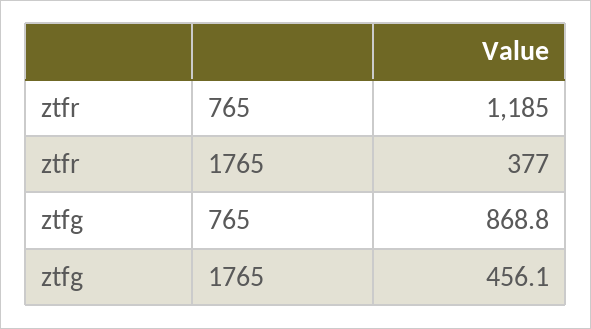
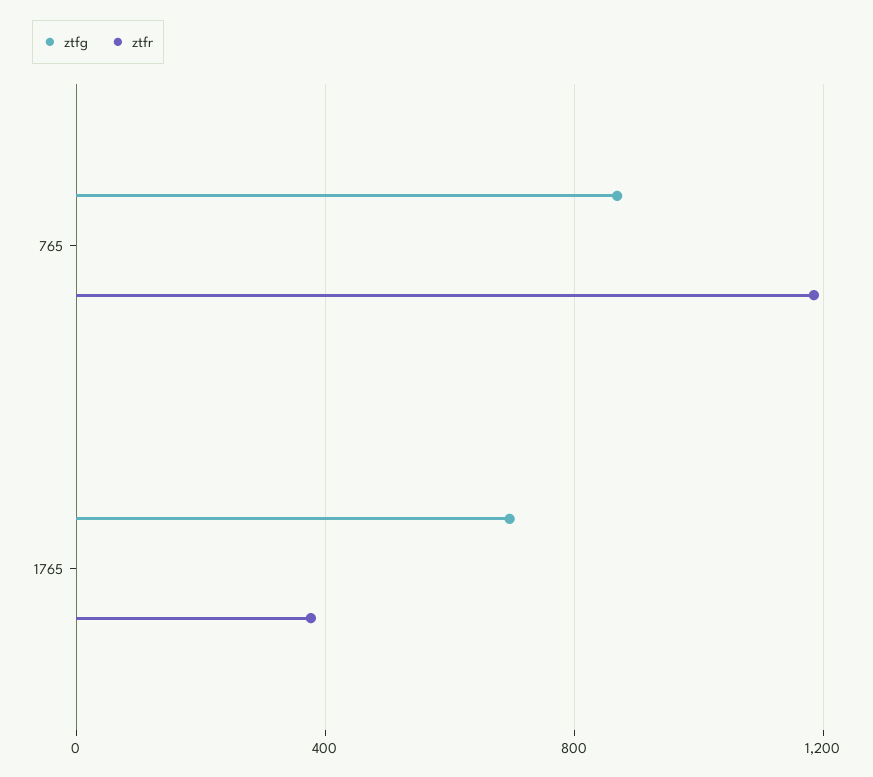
ztfg, 1765: 456.1 -> 700

